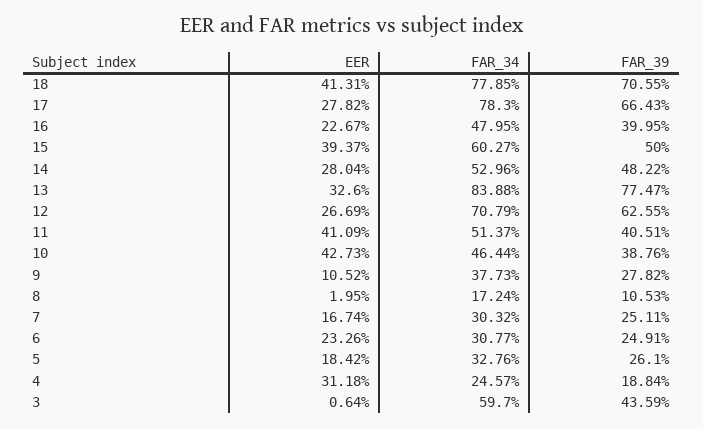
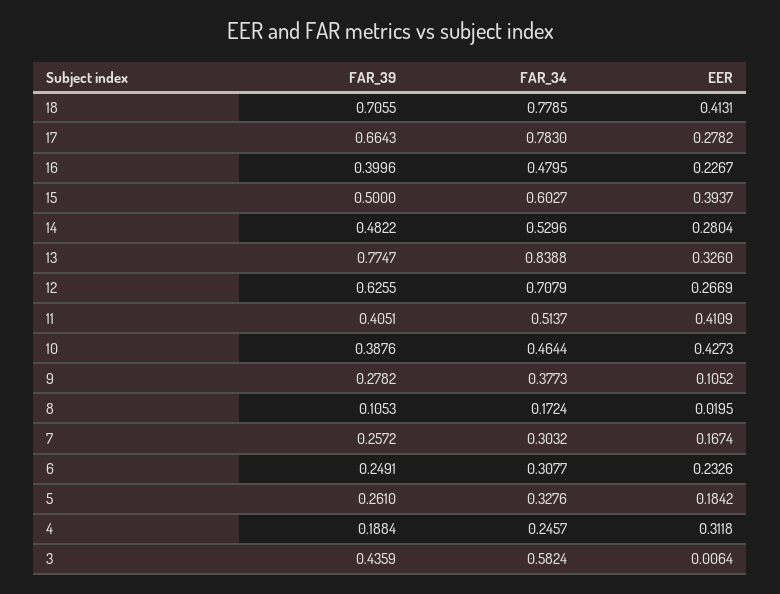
FAR_39, 16: 0.3995 -> 0.3996
FAR_39, 7: 0.2511 -> 0.2572
FAR_34, 3: 0.597 -> 0.5824

